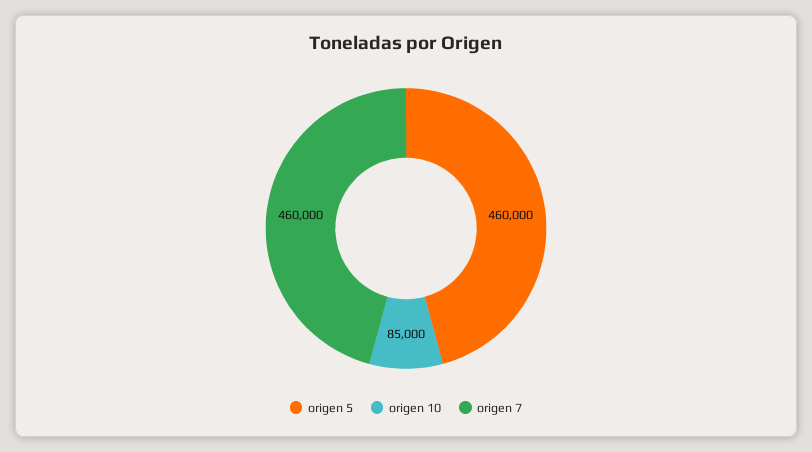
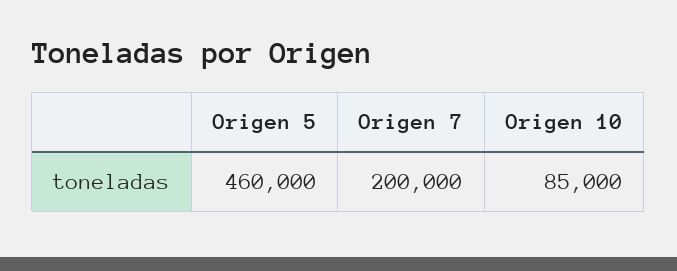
origen 7: 460000 -> 200000

